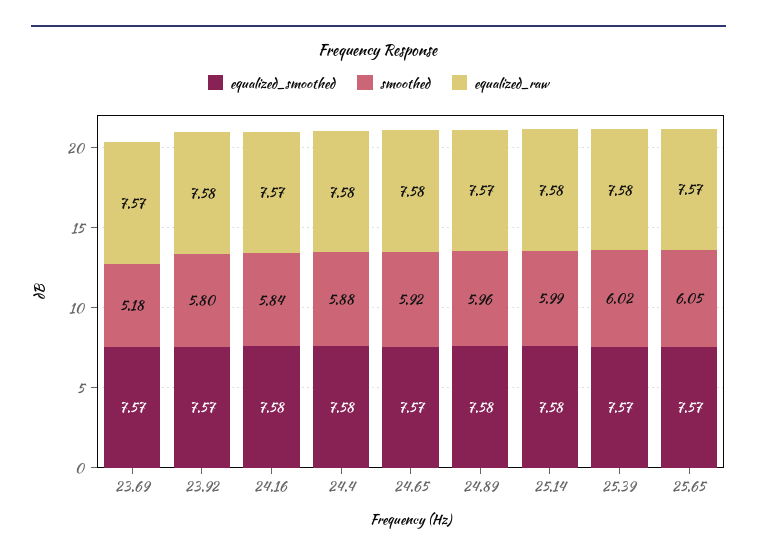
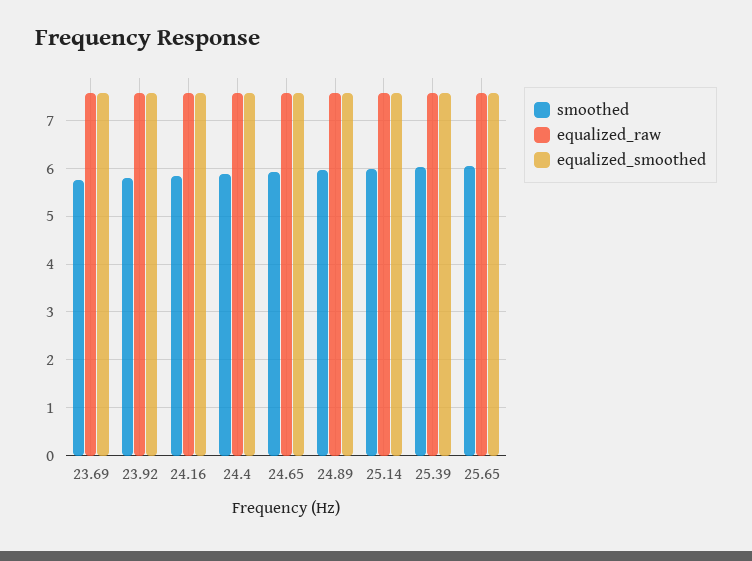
smoothed, 23.69: 5.18 -> 5.8

